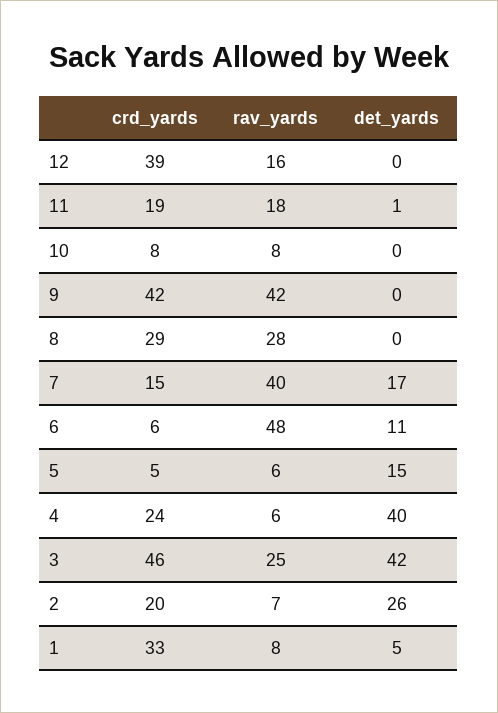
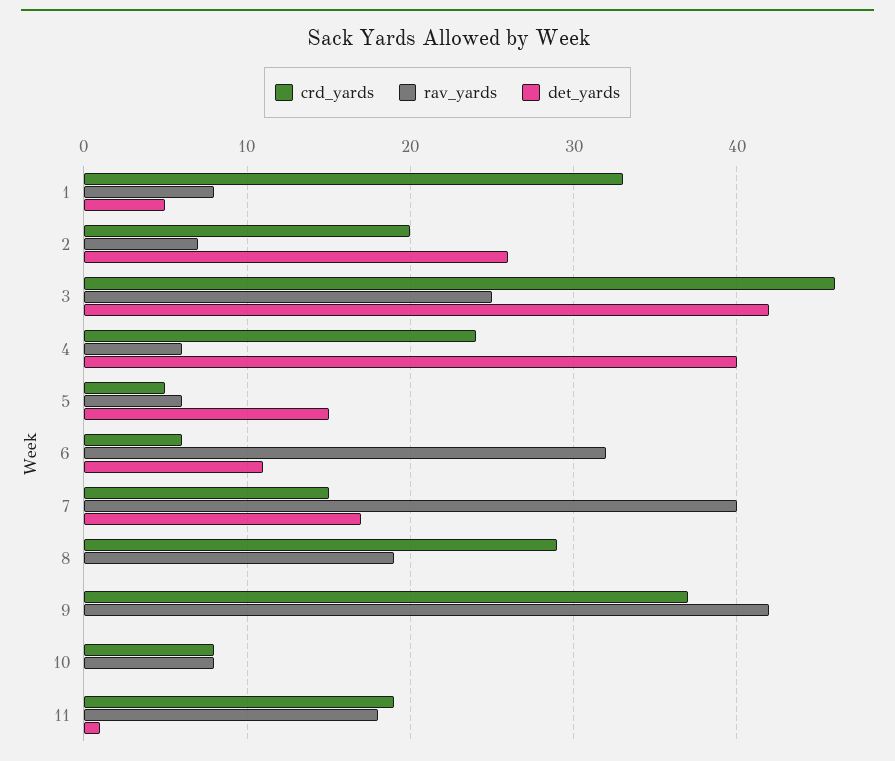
crd_yards, 12: 39 -> none
rav_yards, 12: 16 -> none
det_yards, 12: 0 -> none
crd_yards, 9: 42 -> 37
rav_yards, 8: 28 -> 19
rav_yards, 6: 48 -> 32

